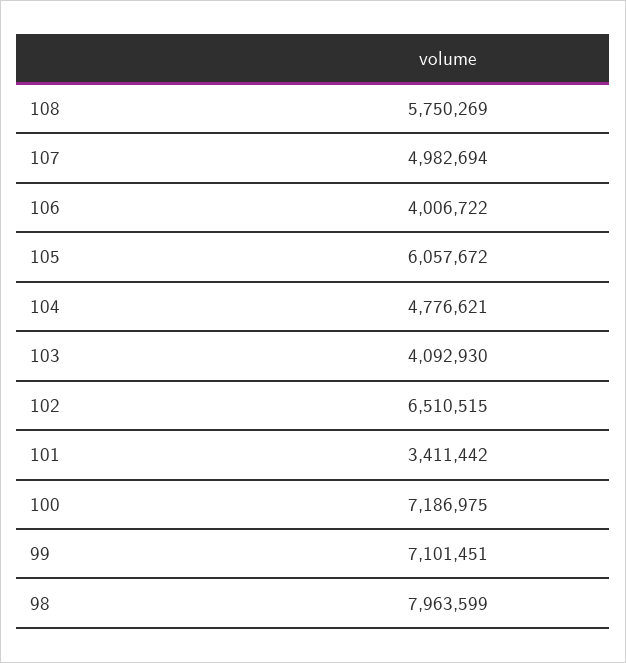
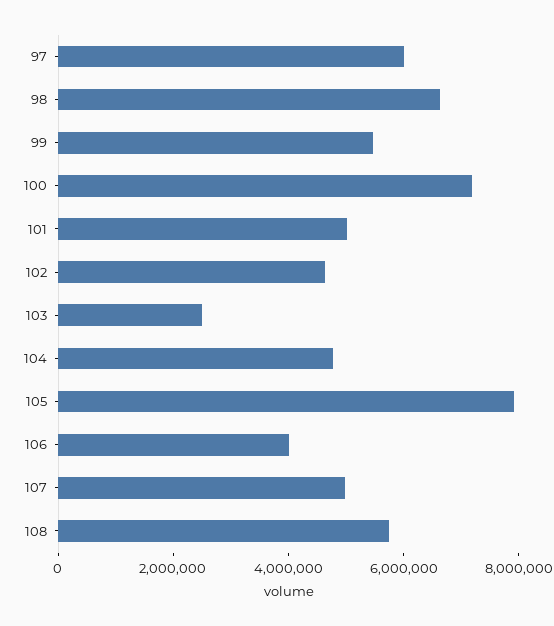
105: 6057672 -> 8000000
103: 4092930 -> 2500000
102: 6510515 -> 4500000
101: 3411442 -> 5000000
99: 7101451 -> 5500000
98: 7963599 -> 6500000
97: none -> 6000000

